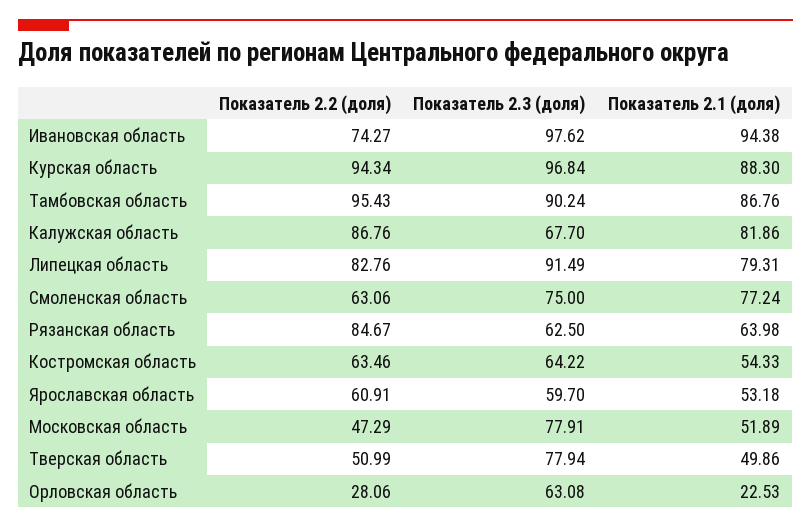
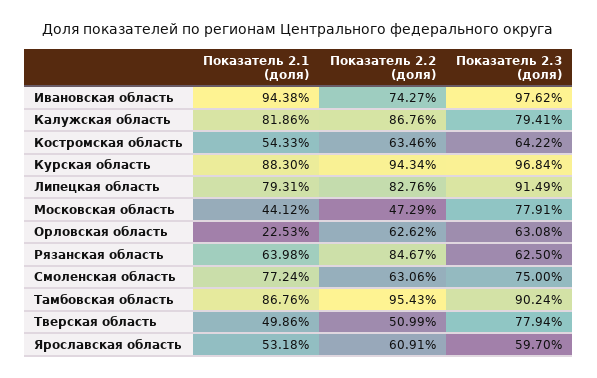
Показатель 2.3 (доля), Калужская область: 67.7 -> 79.41
Показатель 2.1 (доля), Московская область: 51.89 -> 44.12
Показатель 2.2 (доля), Орловская область: 28.06 -> 62.62

